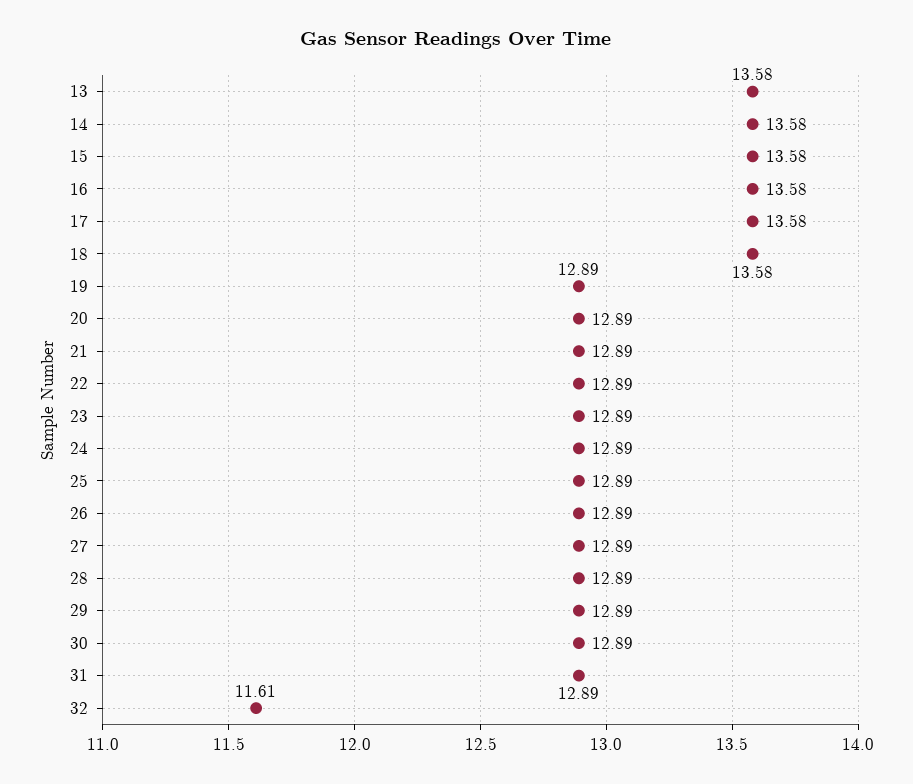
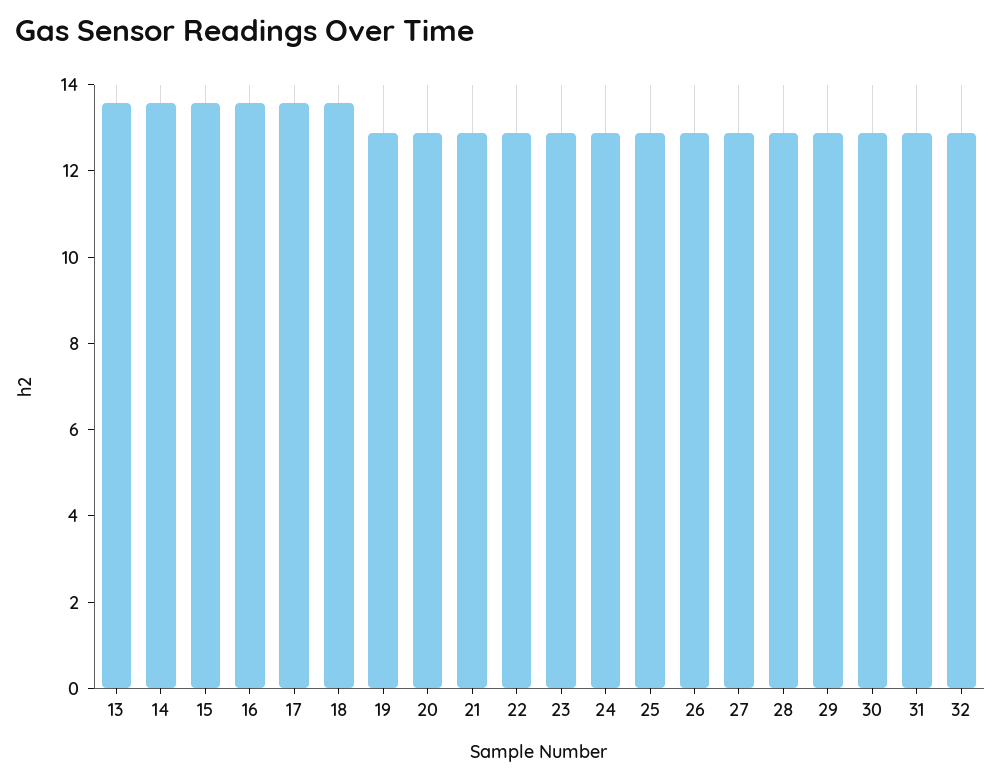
32: 11.61 -> 13

